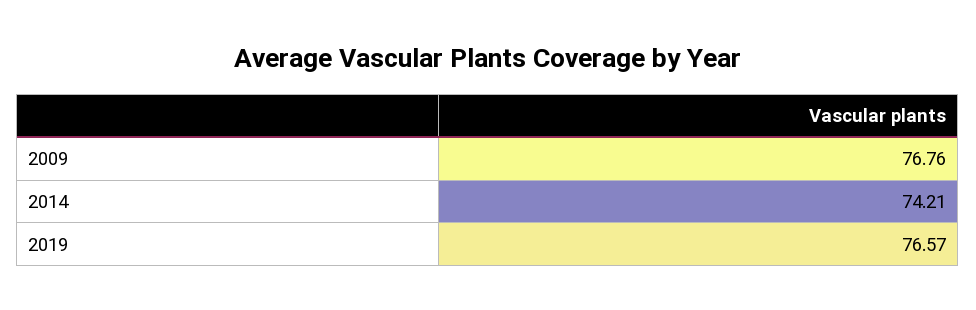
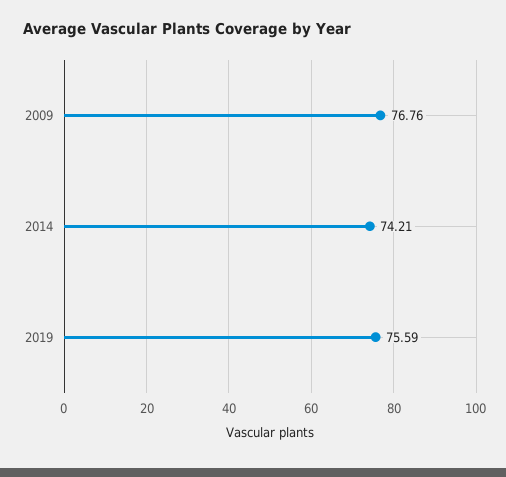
2019: 76.57 -> 75.59

